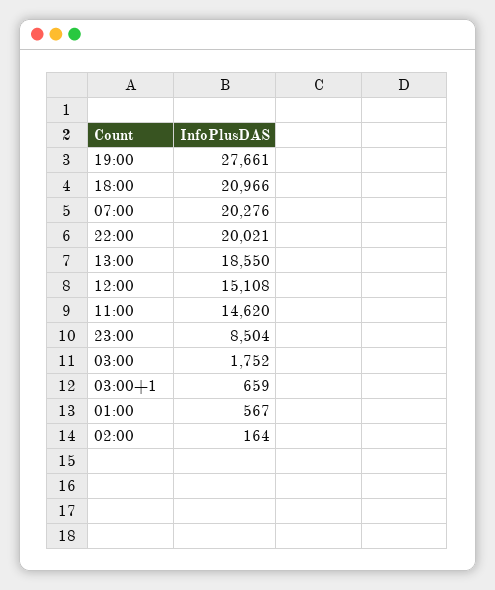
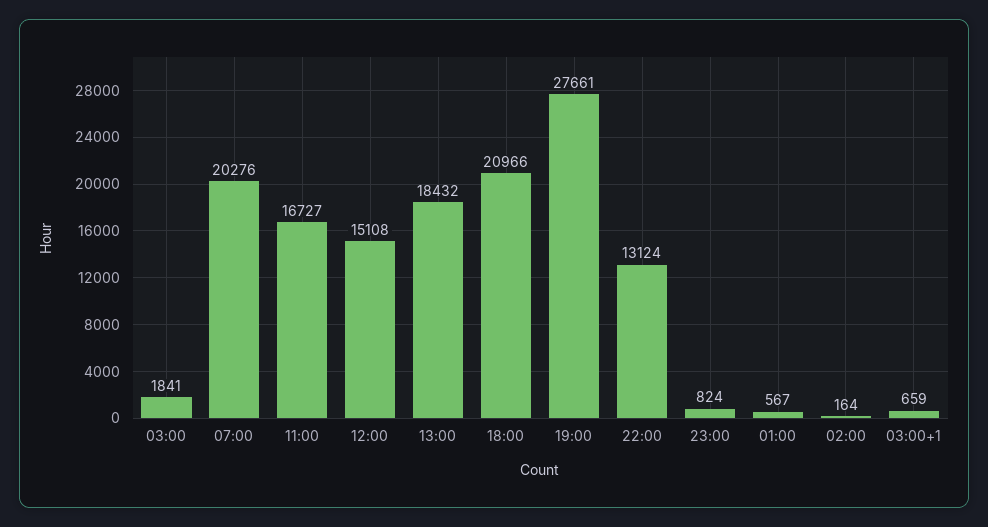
22:00: 20021 -> 13124
13:00: 18550 -> 18432
11:00: 14620 -> 16727
23:00: 8504 -> 824
03:00: 1752 -> 1841

